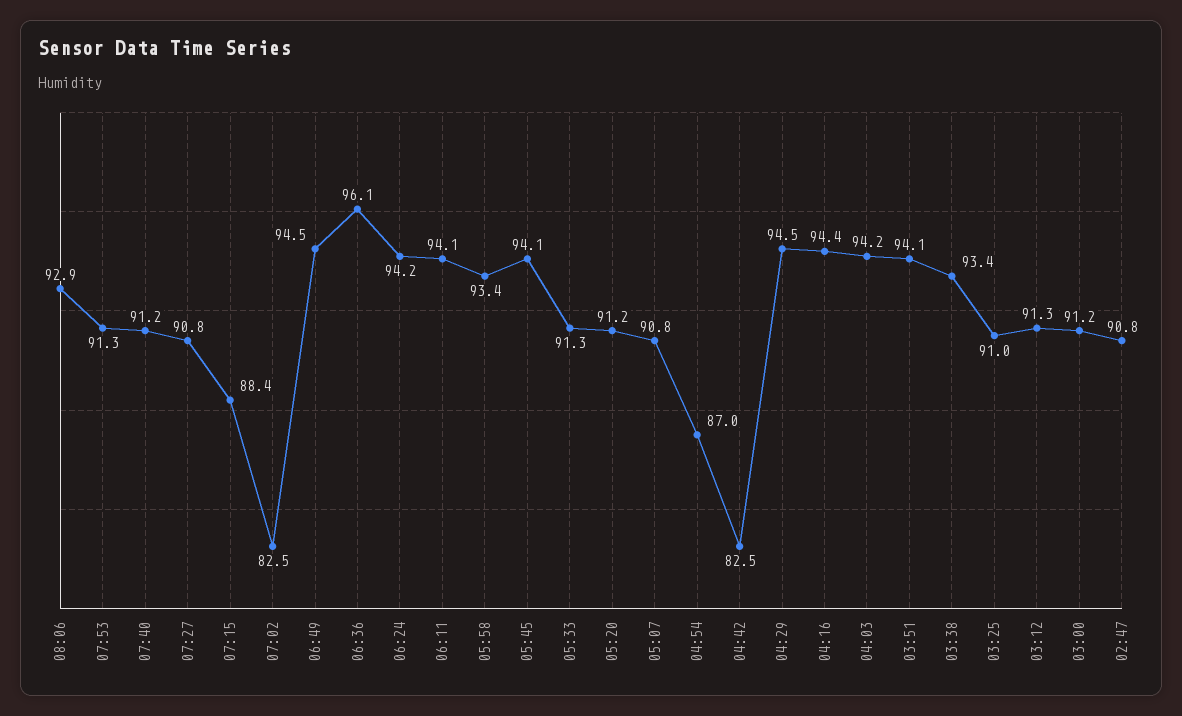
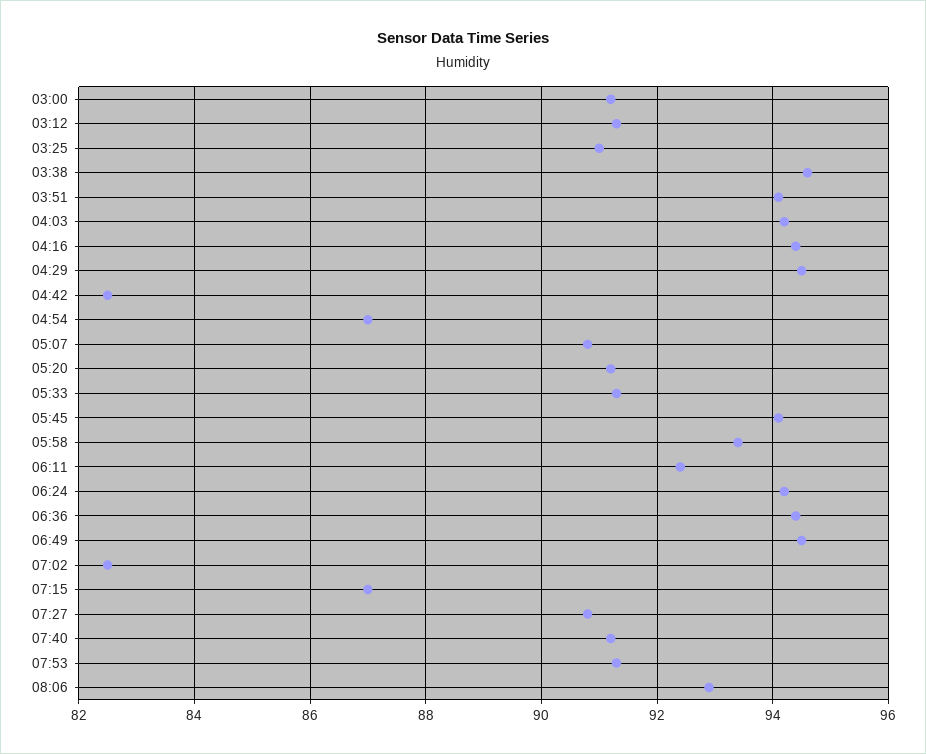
07:15: 88.4 -> 87
06:36: 96.1 -> 94.5
06:11: 94.1 -> 92.5
03:38: 93.4 -> 94.5
02:47: 90.8 -> none

